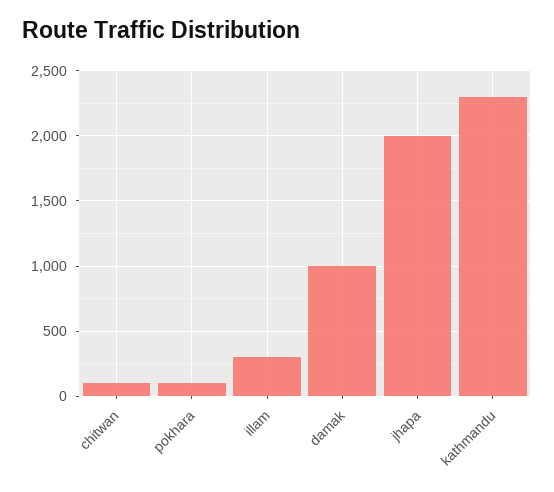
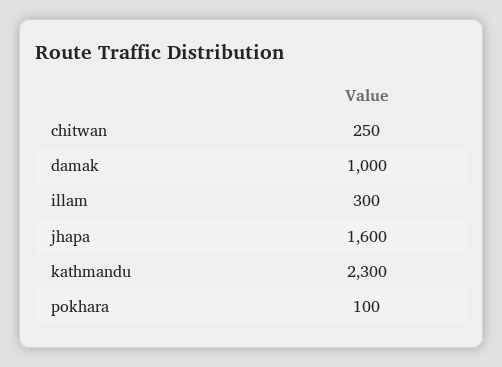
chitwan: 100 -> 250
jhapa: 2000 -> 1600

